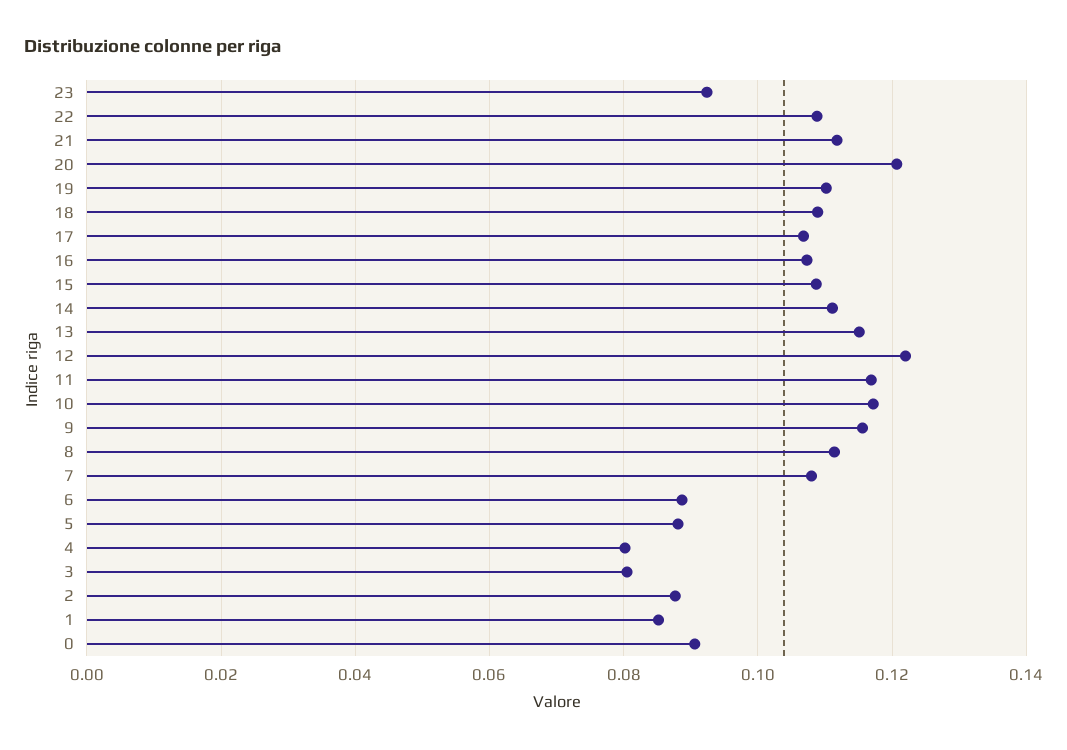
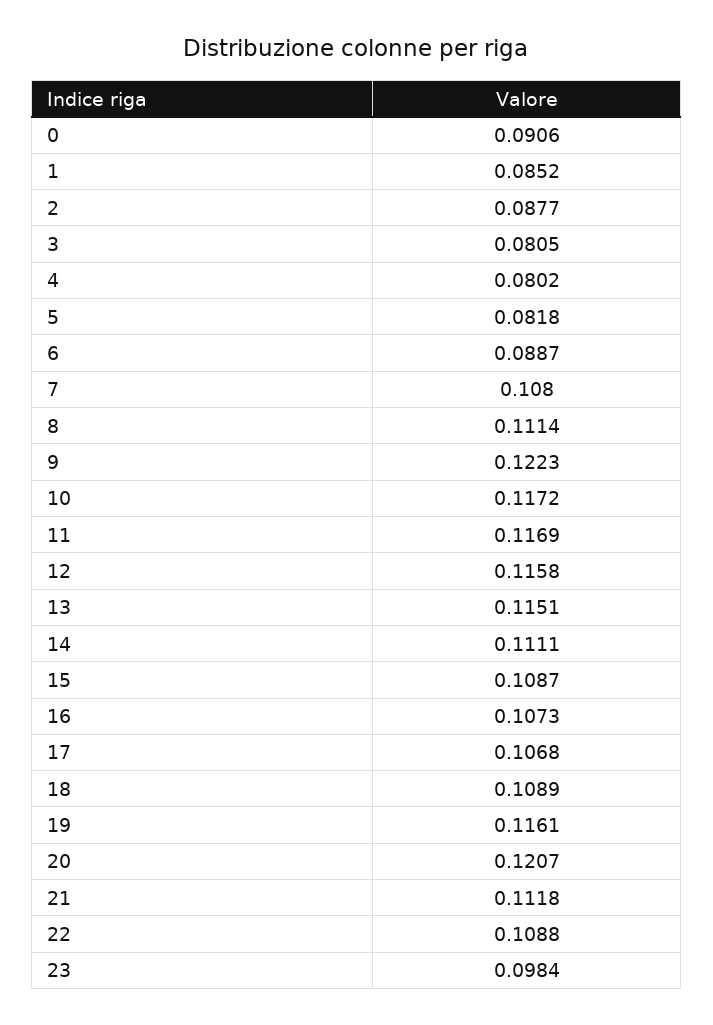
23: 0.092 -> 0.0984
19: 0.11 -> 0.1161
12: 0.122 -> 0.1158
9: 0.116 -> 0.1223
5: 0.088 -> 0.0818

